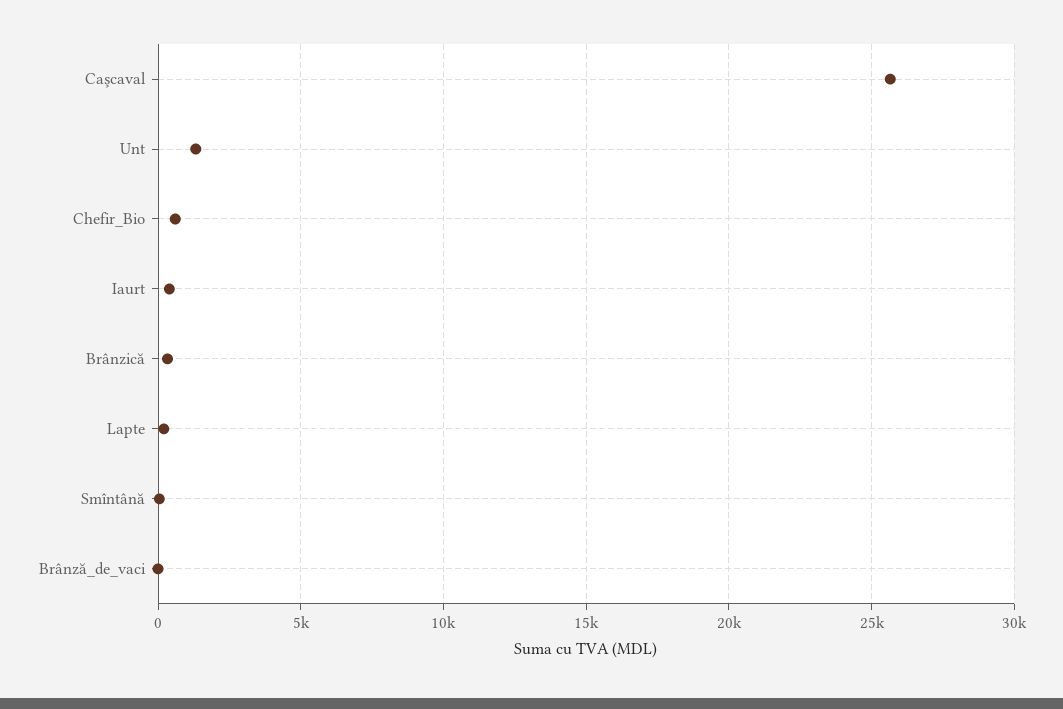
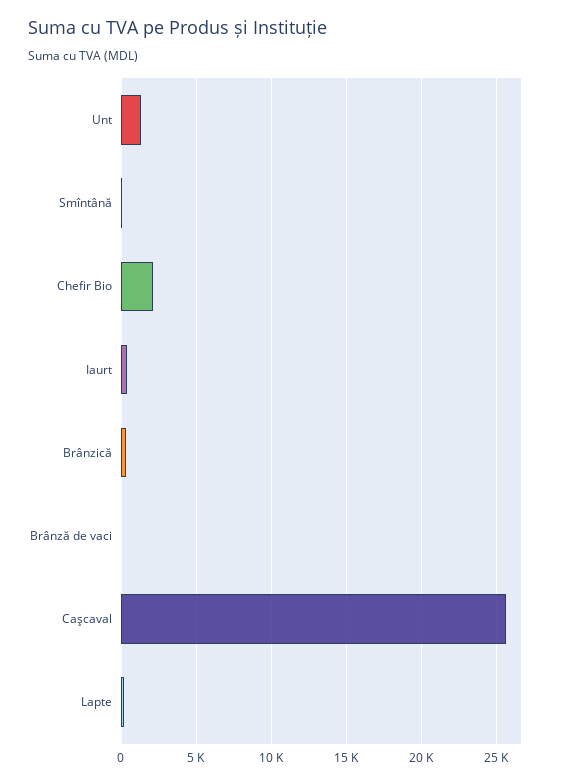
Chefir_Bio: 500 -> 2000

